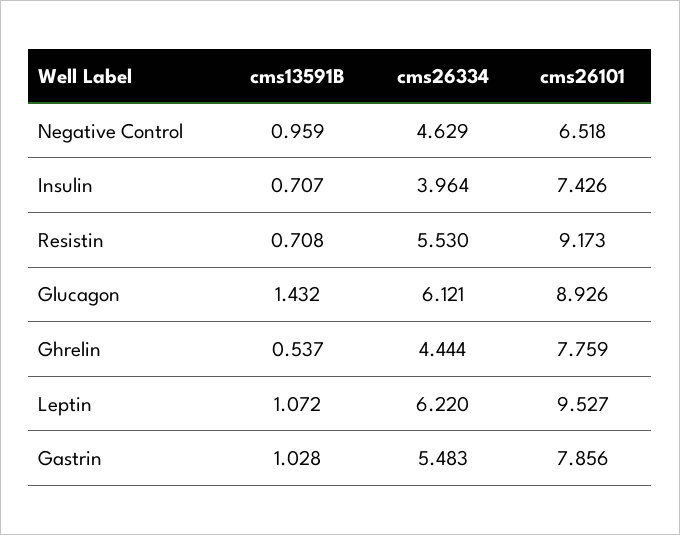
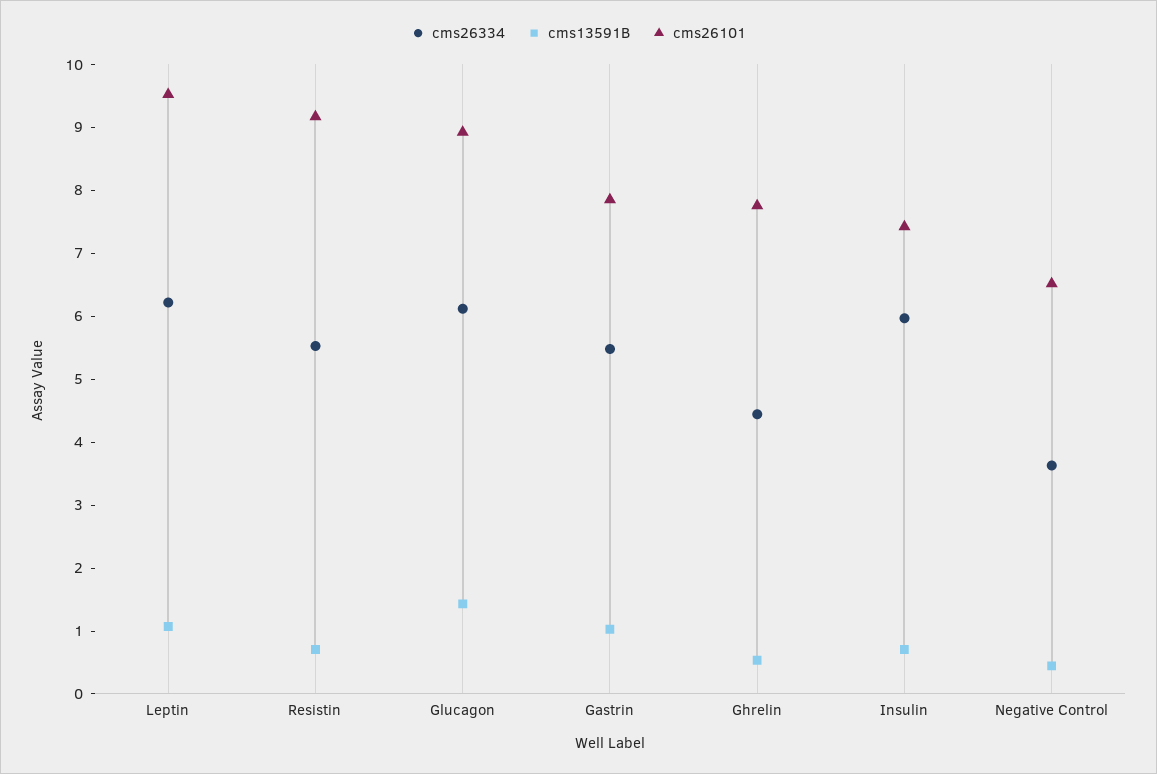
cms13591B, Negative Control: 0.959 -> 0.4
cms26334, Negative Control: 4.629 -> 3.6
cms26334, Insulin: 3.964 -> 6

